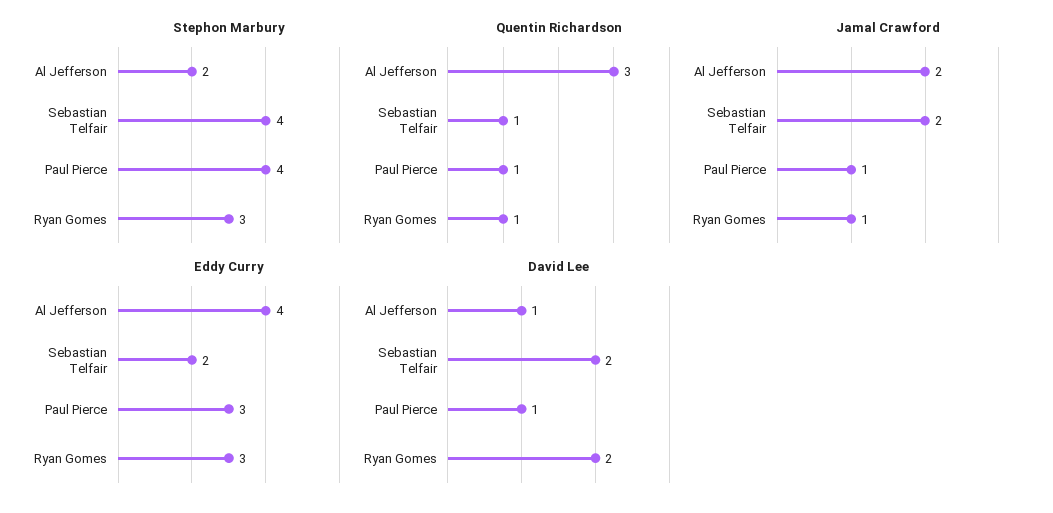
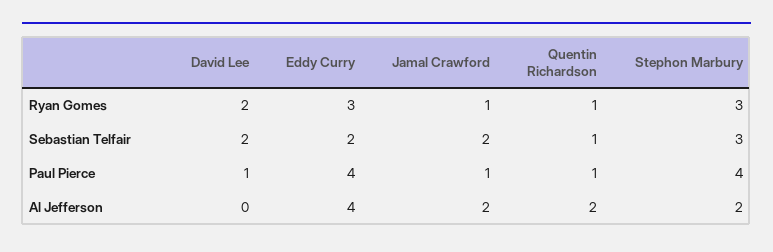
Stephon Marbury, Sebastian Telfair: 4 -> 3
Quentin Richardson, Al Jefferson: 3 -> 2
Eddy Curry, Paul Pierce: 3 -> 4
David Lee, Al Jefferson: 1 -> 0

